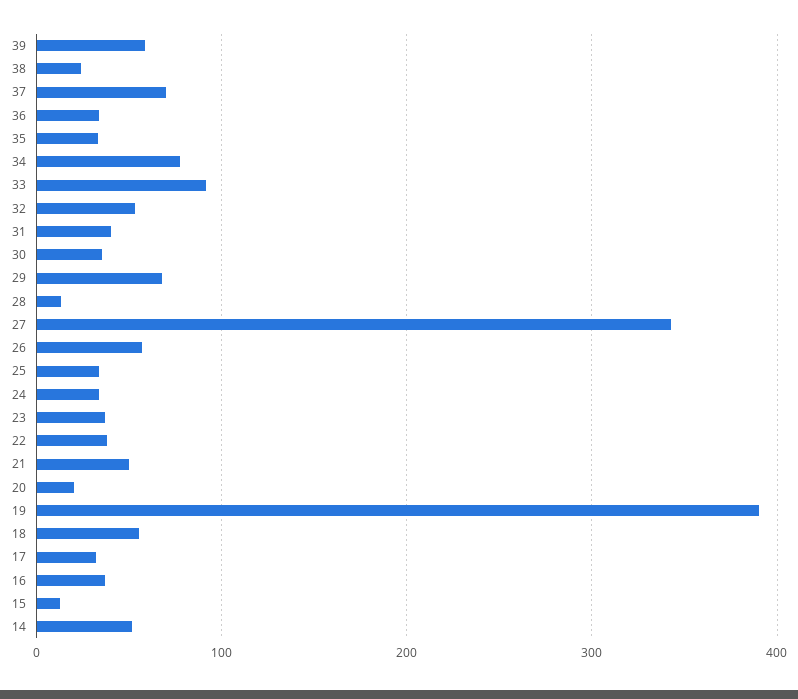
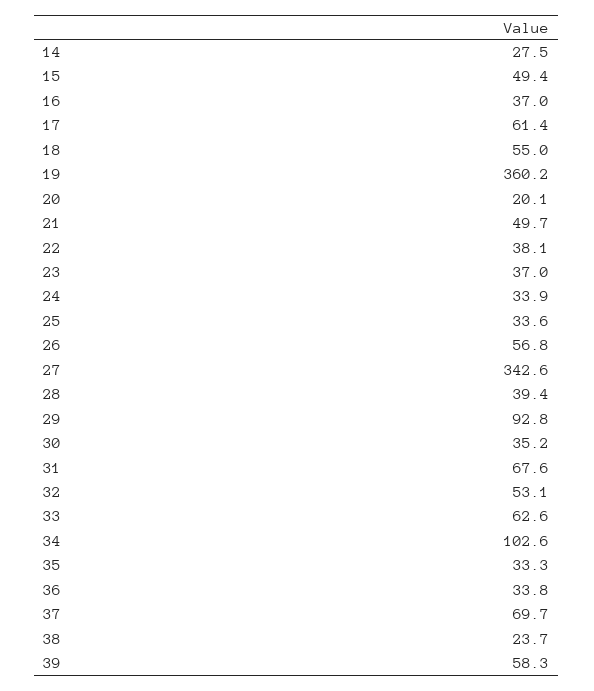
34: 80 -> 102.6
33: 90 -> 62.6
31: 40 -> 67.6
29: 70 -> 92.8
28: 10 -> 39.4
19: 390 -> 360.2
17: 30 -> 61.4
15: 10 -> 49.4
14: 50 -> 27.5

